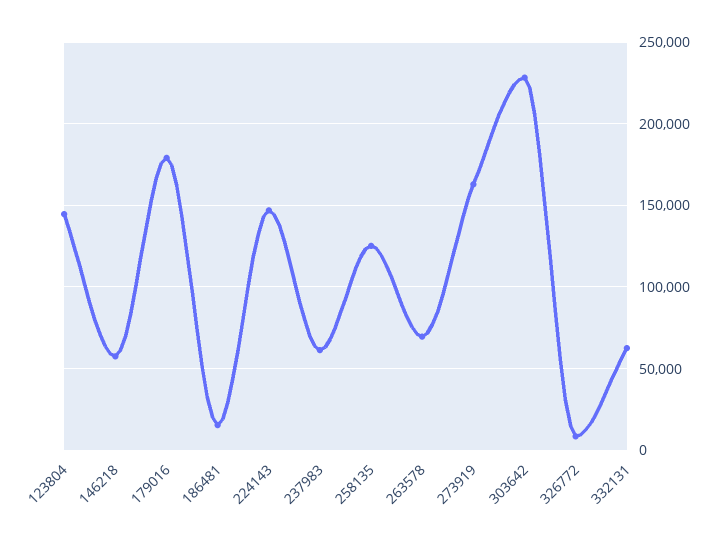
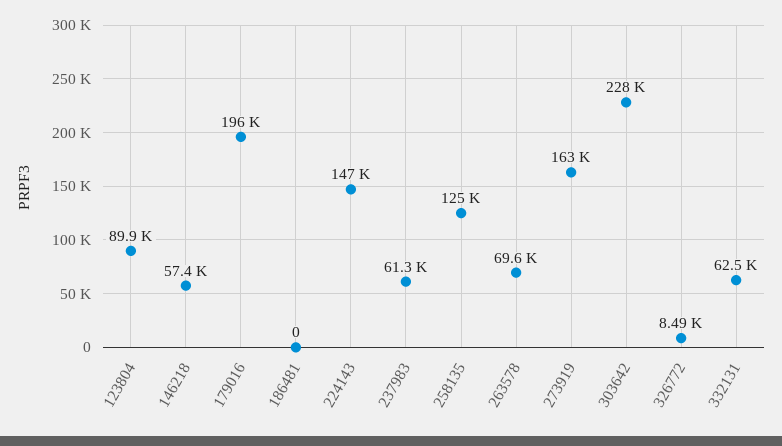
123804: 145000 -> 89900
179016: 180000 -> 196000
186481: 15000 -> 0

